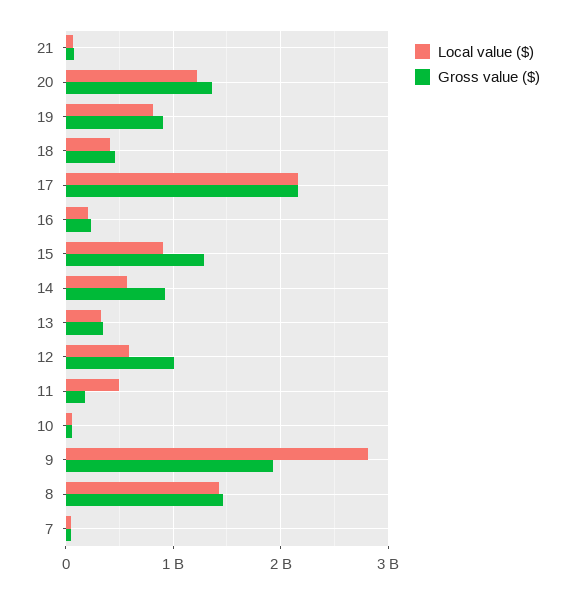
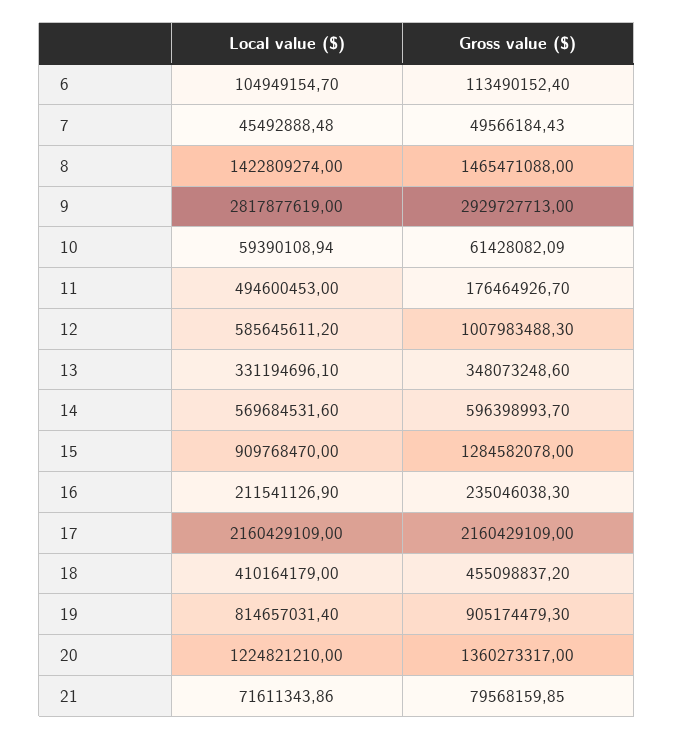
Gross value ($), 14: 900000000 -> 596398993.7
Gross value ($), 9: 1900000000 -> 2929727713
Local value ($), 6: none -> 104949154.7
Gross value ($), 6: none -> 113490152.4

